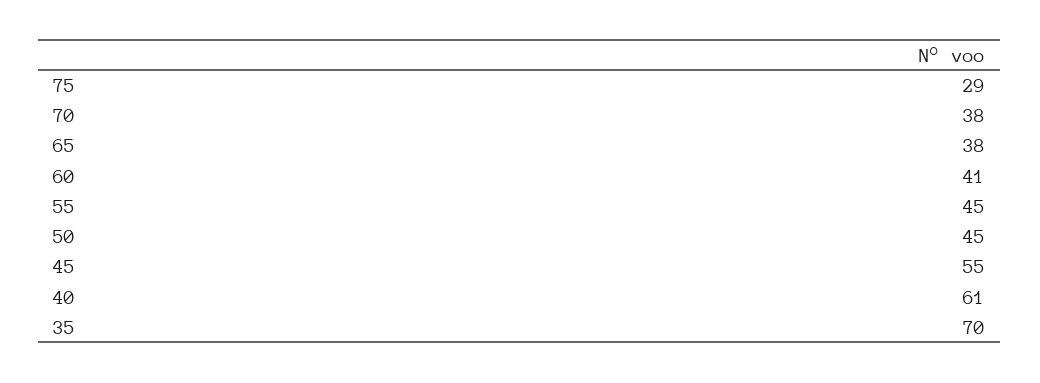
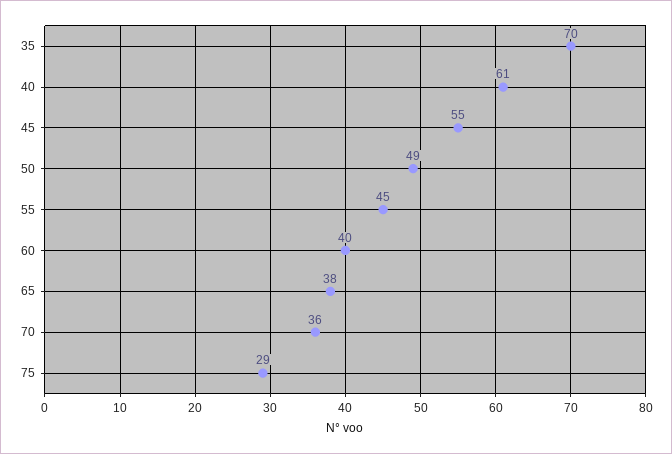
70: 38 -> 36
60: 41 -> 40
50: 45 -> 49

